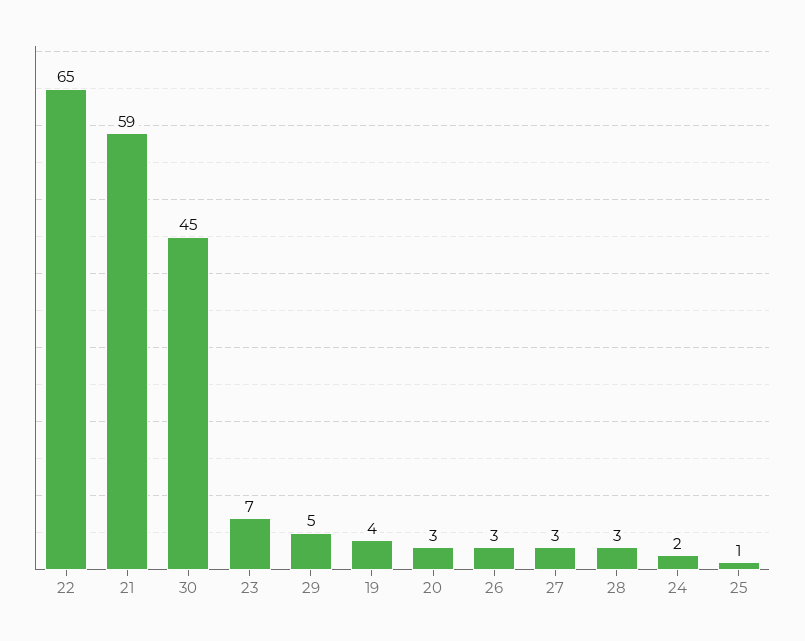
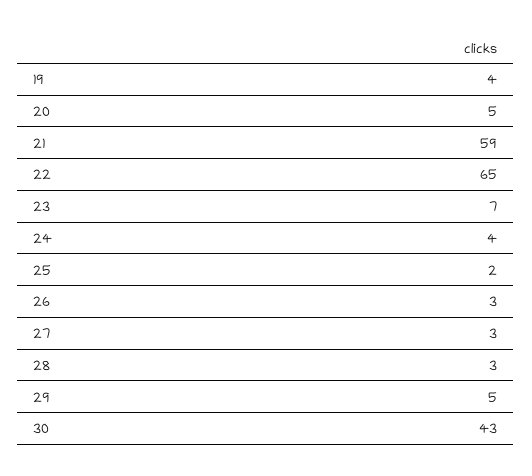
30: 45 -> 43
20: 3 -> 5
24: 2 -> 4
25: 1 -> 2

